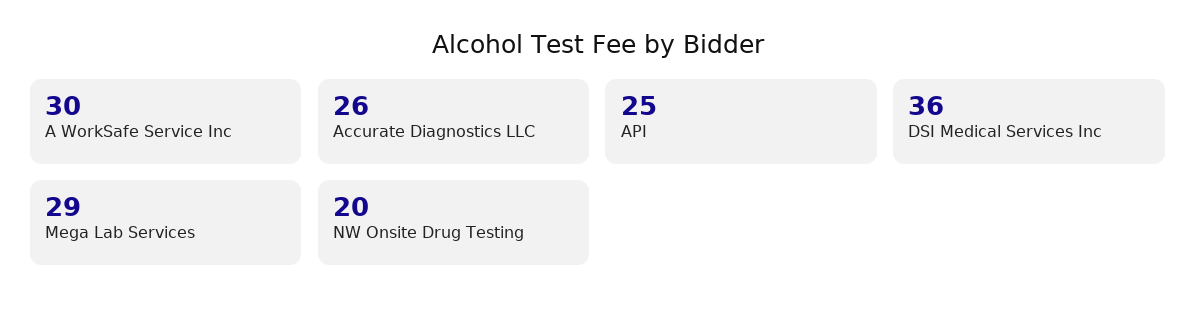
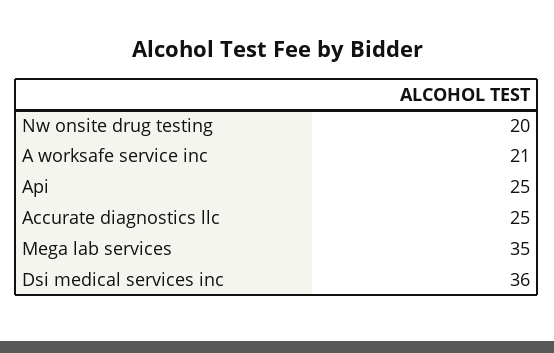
A WorkSafe Service Inc: 30 -> 21
Accurate Diagnostics LLC: 26 -> 25
Mega Lab Services: 29 -> 35

